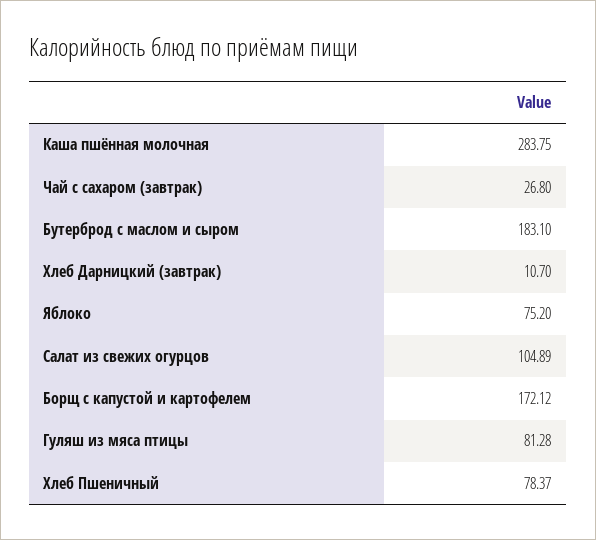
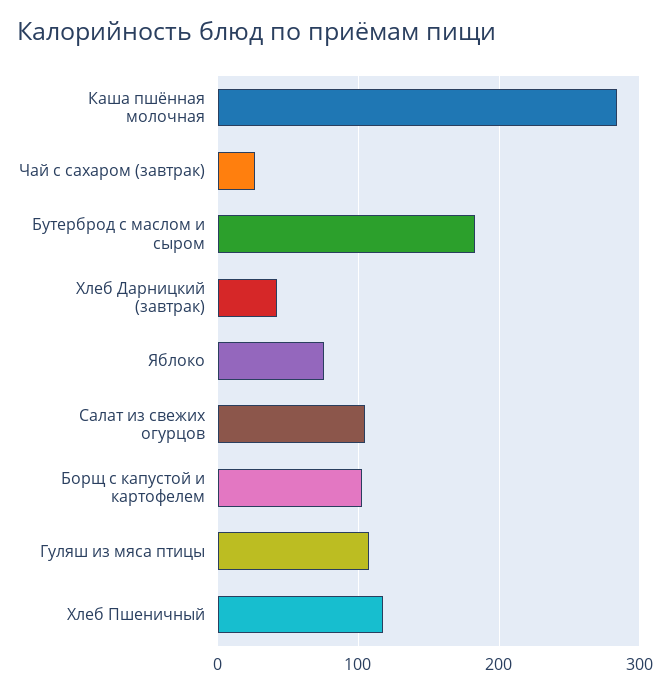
Хлеб Дарницкий (завтрак): 10.7 -> 40
Борщ с капустой и картофелем: 172.12 -> 100
Гуляш из мяса птицы: 81.28 -> 110
Хлеб Пшеничный: 78.37 -> 120

